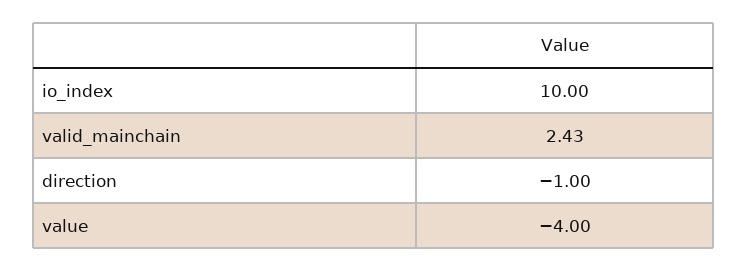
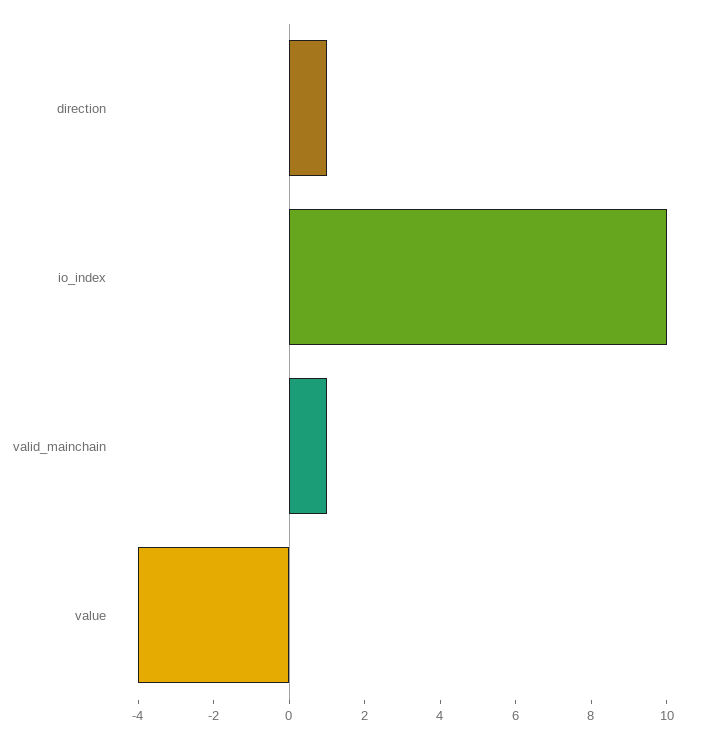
valid_mainchain: 2.43 -> 1
direction: -1 -> 1

